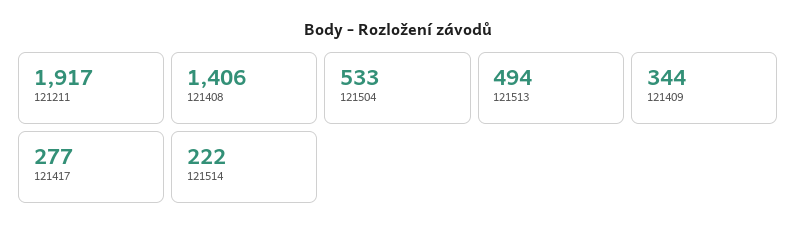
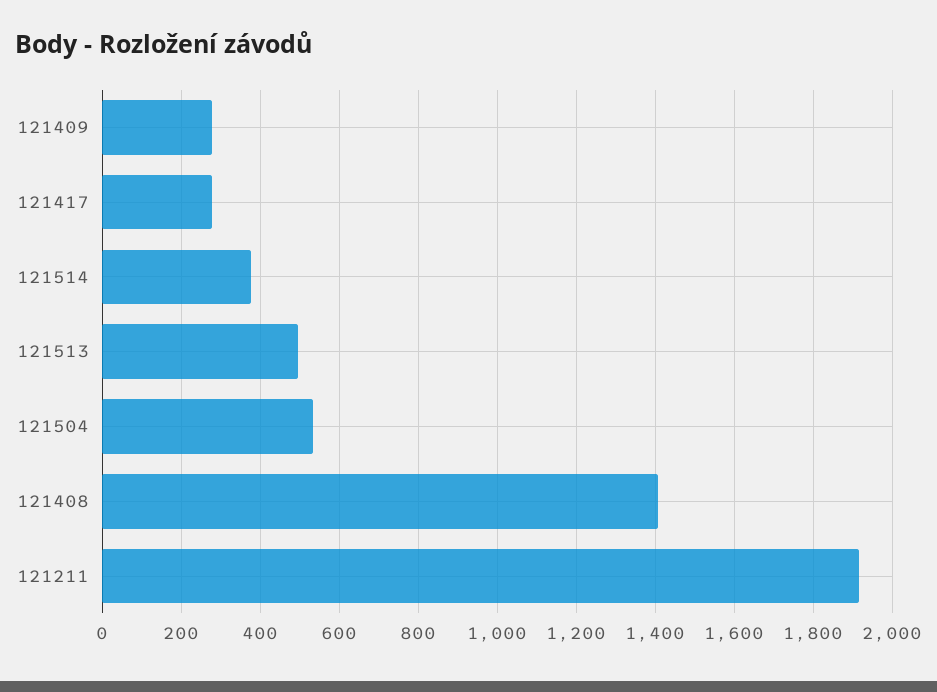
121409: 344 -> 280
121514: 222 -> 380

